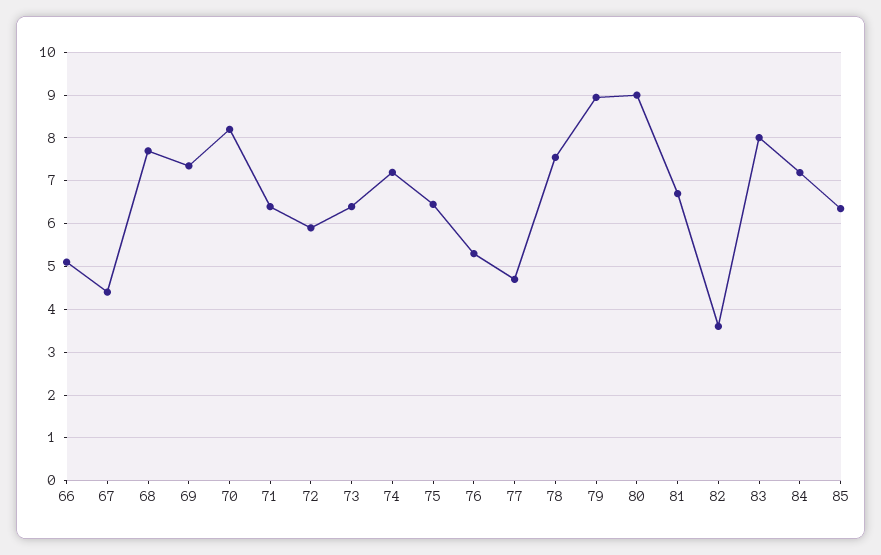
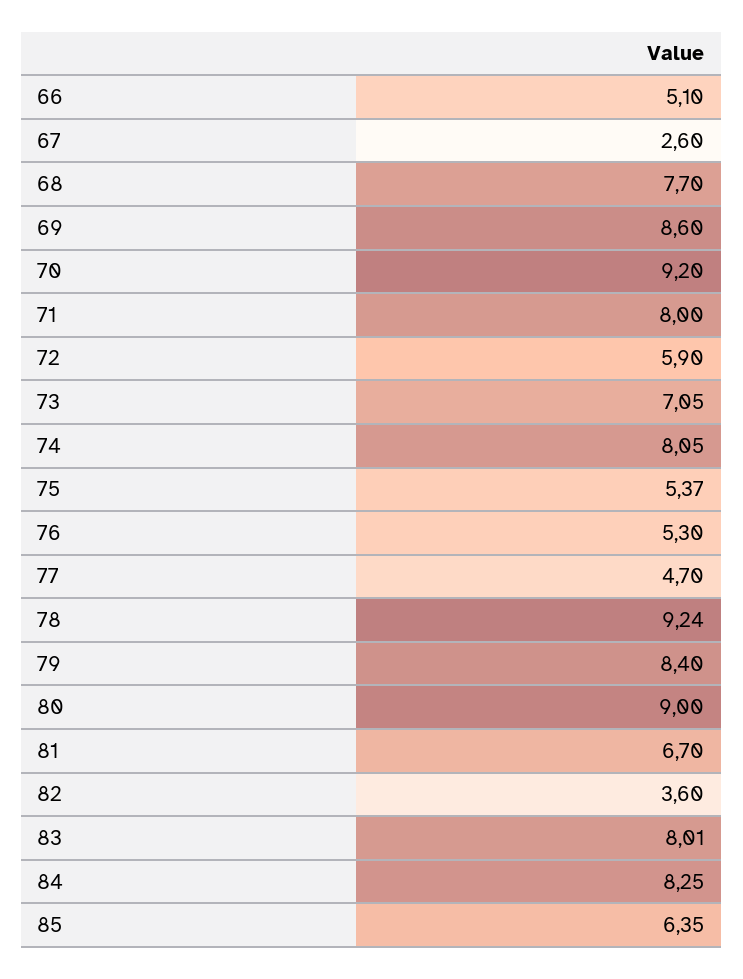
67: 4.4 -> 2.6
69: 7.4 -> 8.6
70: 8.2 -> 9.2
71: 6.4 -> 8
73: 6.4 -> 7.05
74: 7.2 -> 8.05
75: 6.4 -> 5.37
78: 7.6 -> 9.24
79: 9 -> 8.4
84: 7.2 -> 8.25

